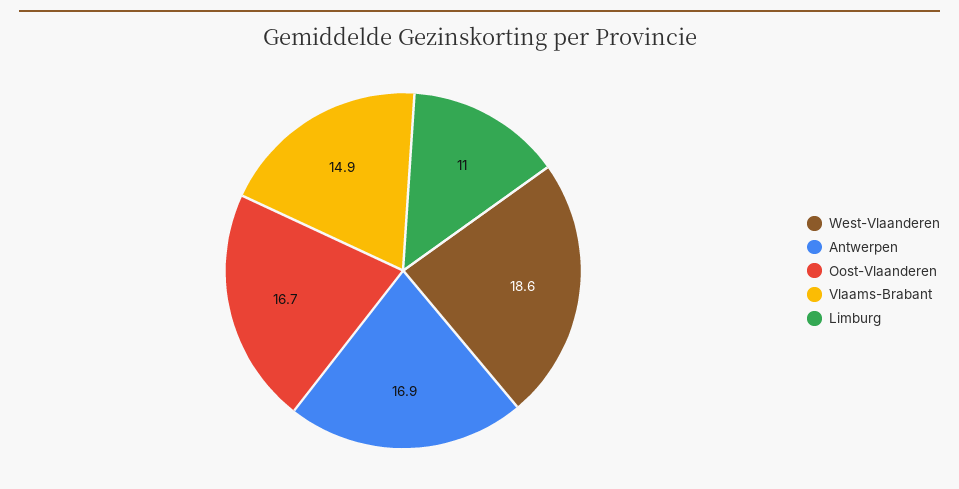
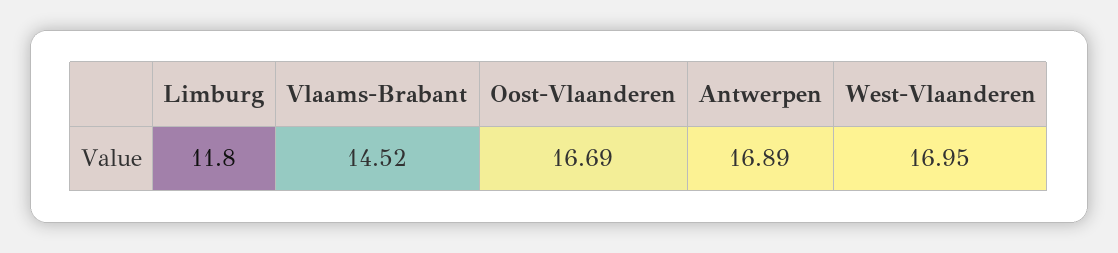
West-Vlaanderen: 18.6 -> 16.95
Vlaams-Brabant: 14.9 -> 14.52
Limburg: 11 -> 11.8

